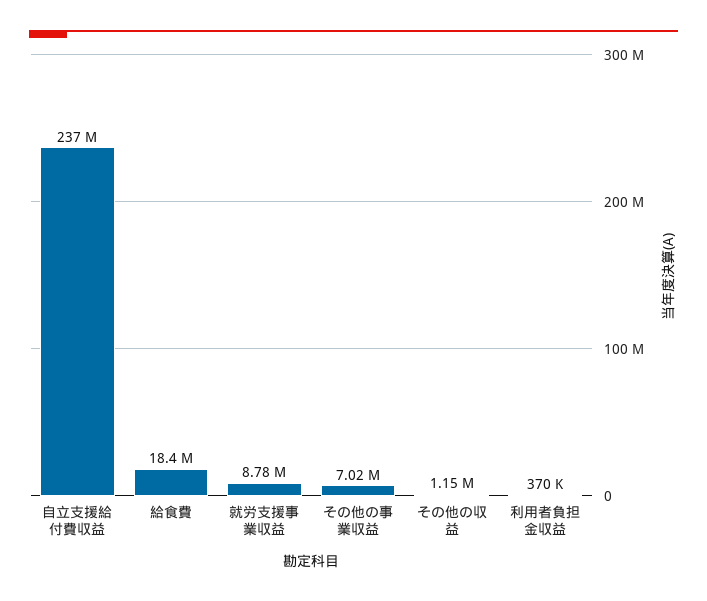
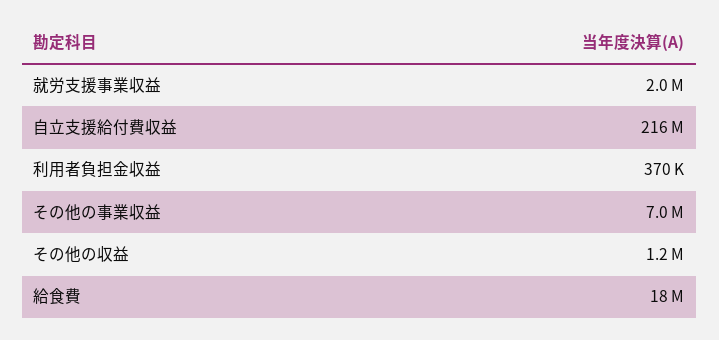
自立支援給付費収益: 237000000 -> 216000000
就労支援事業収益: 8780000 -> 2000000

